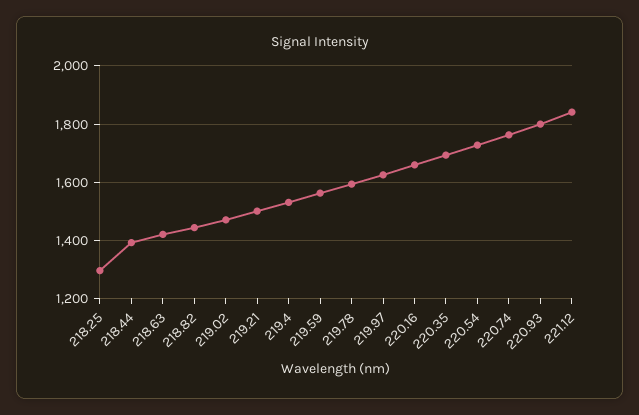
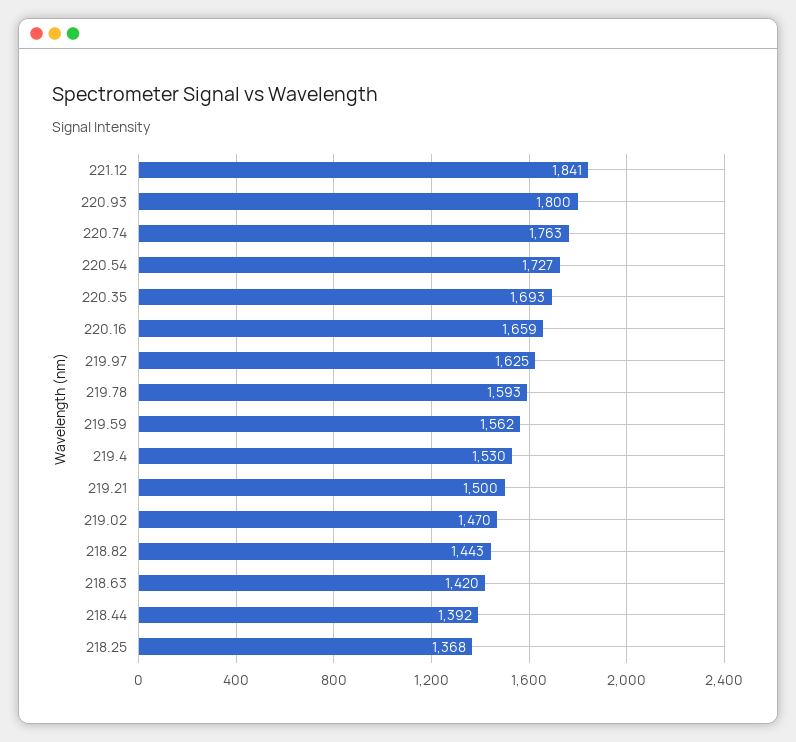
218.25: 1300 -> 1368

